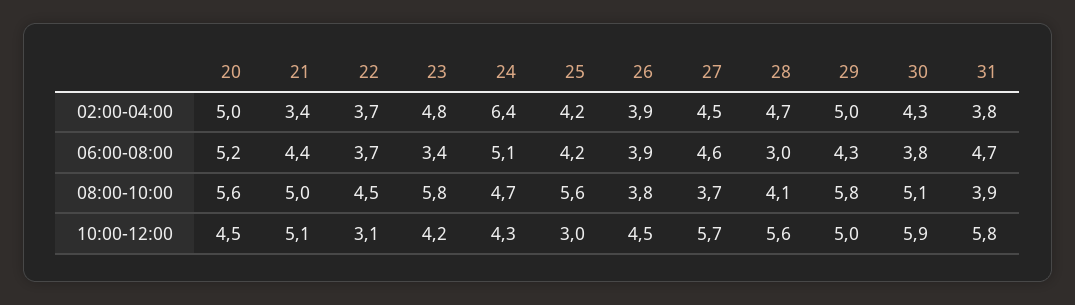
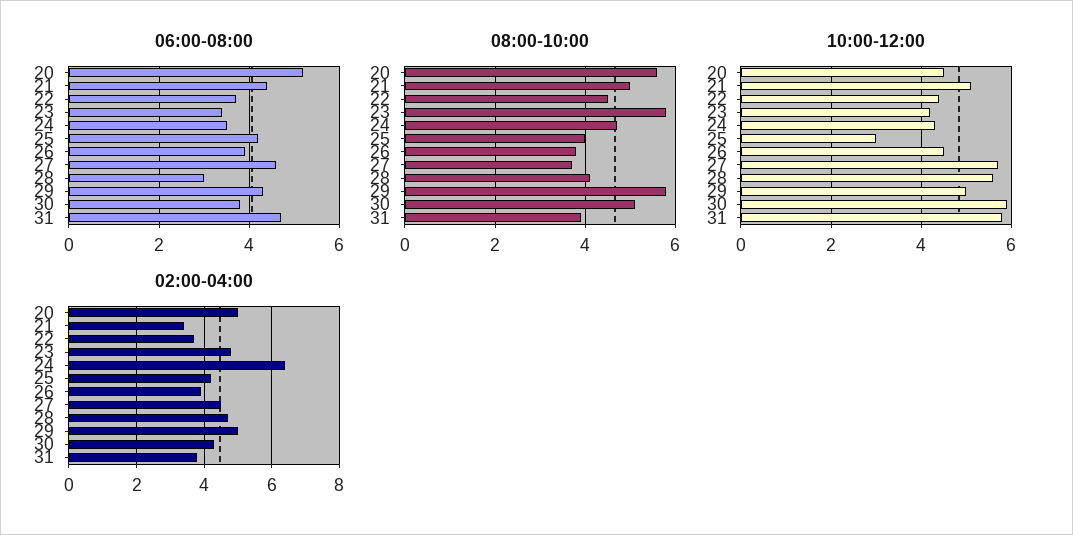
06:00-08:00, 24: 5.1 -> 3.5
08:00-10:00, 25: 5.6 -> 4
10:00-12:00, 22: 3.1 -> 4.5

